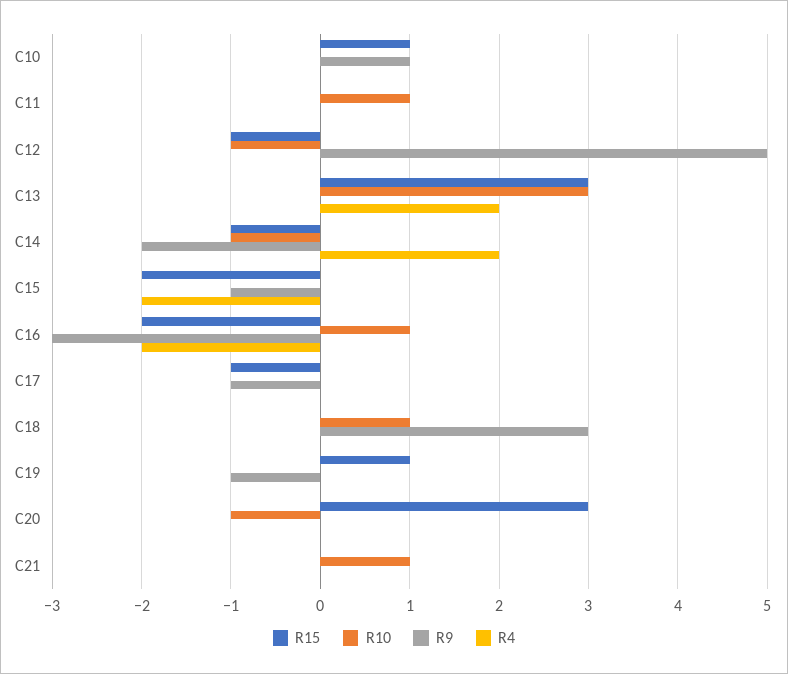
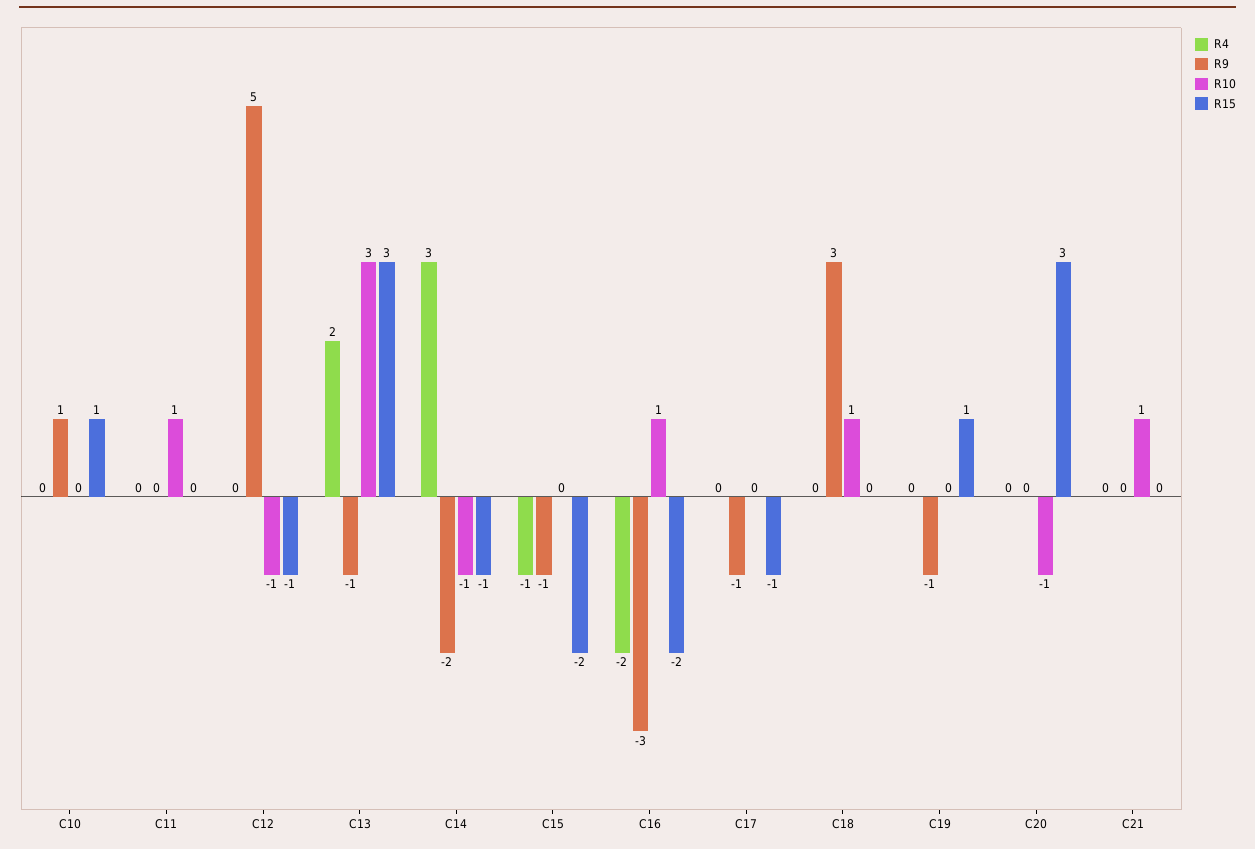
R9, C13: 0 -> -1
R4, C14: 2 -> 3
R4, C15: -2 -> -1

